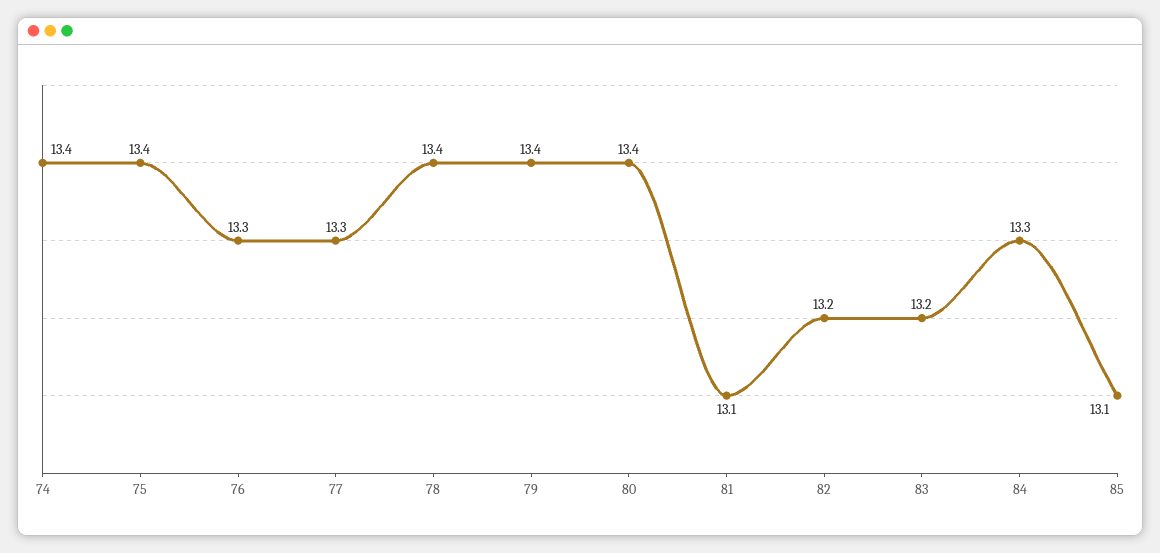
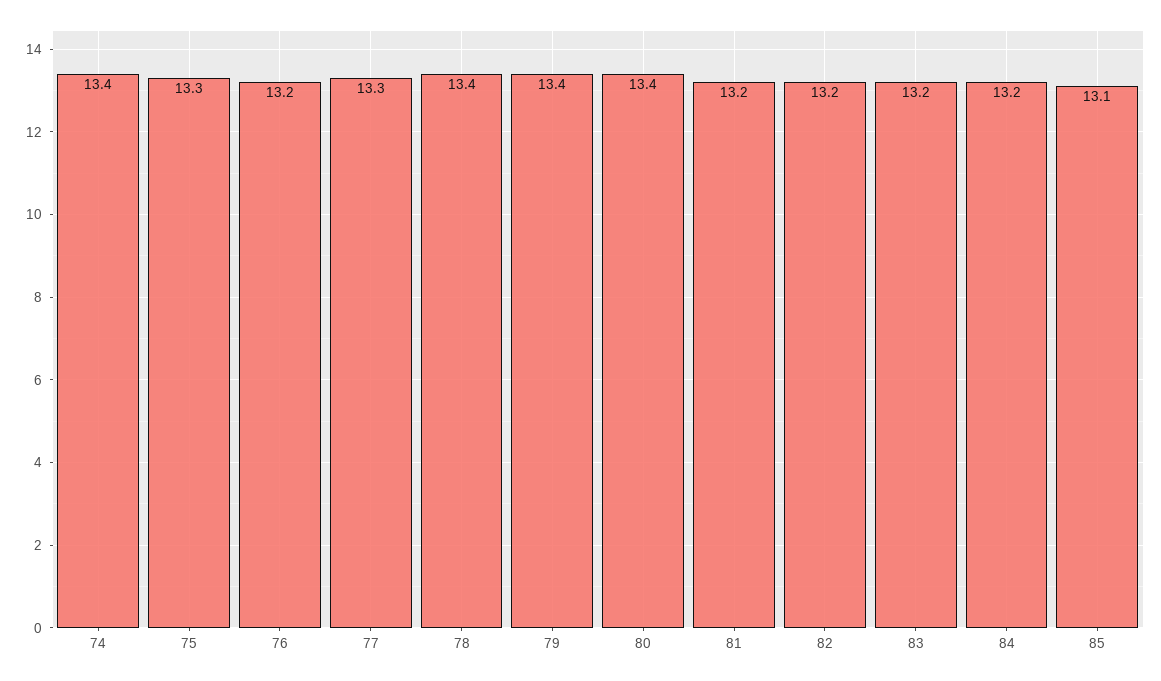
75: 13.4 -> 13.3
76: 13.3 -> 13.2
81: 13.1 -> 13.2
84: 13.3 -> 13.2

